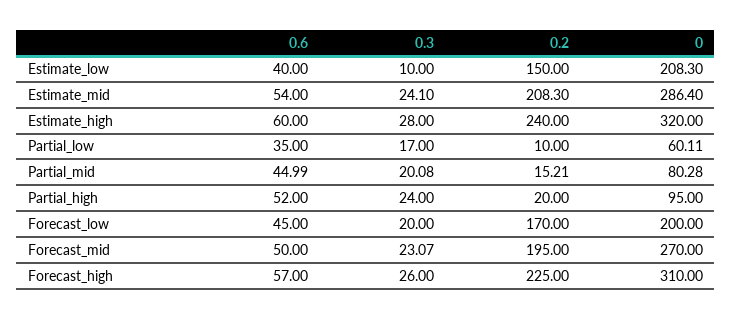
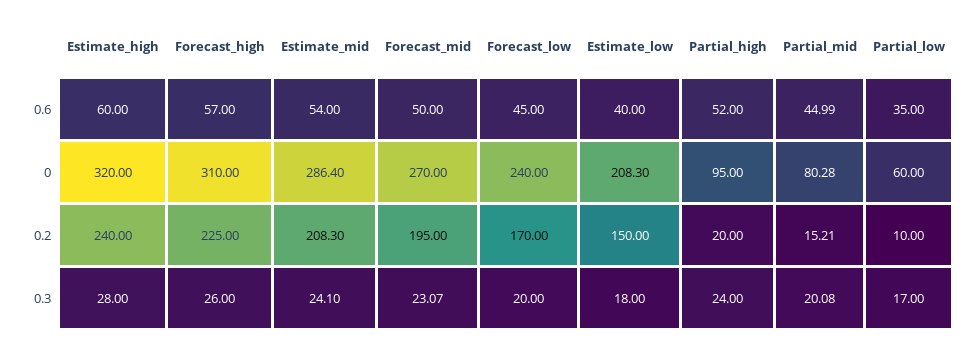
0.3, Estimate_low: 10 -> 18
0, Partial_low: 60.11 -> 60
0, Forecast_low: 200 -> 240

